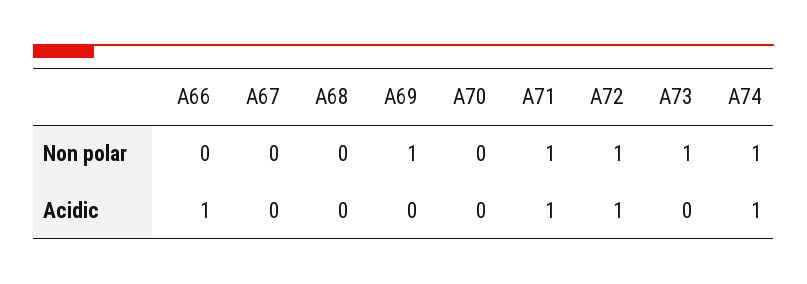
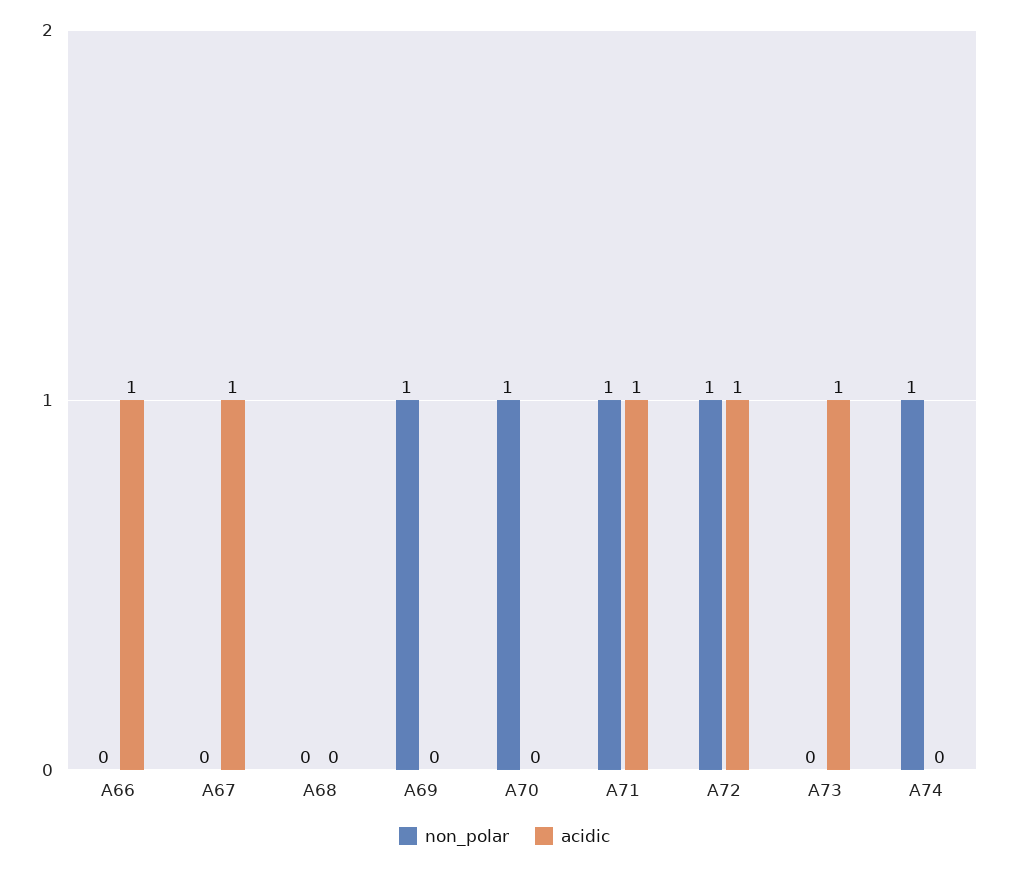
Non polar, A70: 0 -> 1
Non polar, A73: 1 -> 0
Acidic, A67: 0 -> 1
Acidic, A73: 0 -> 1
Acidic, A74: 1 -> 0

